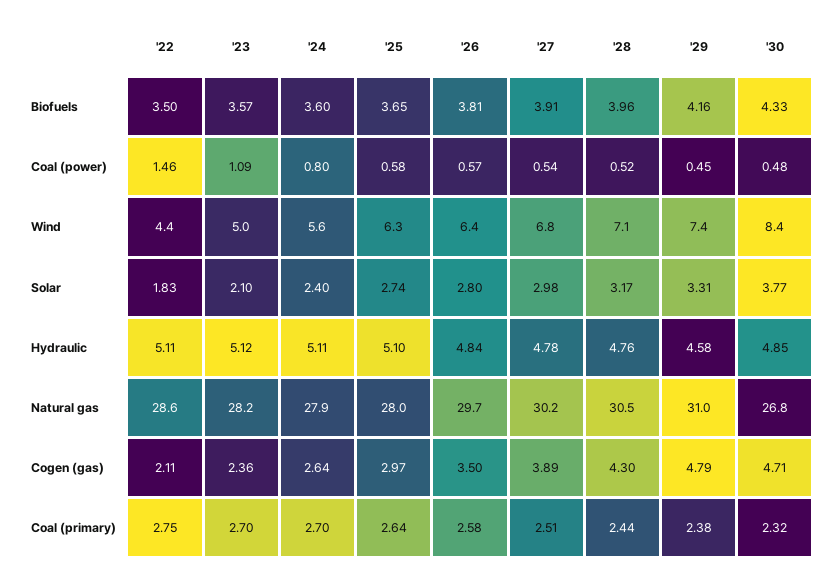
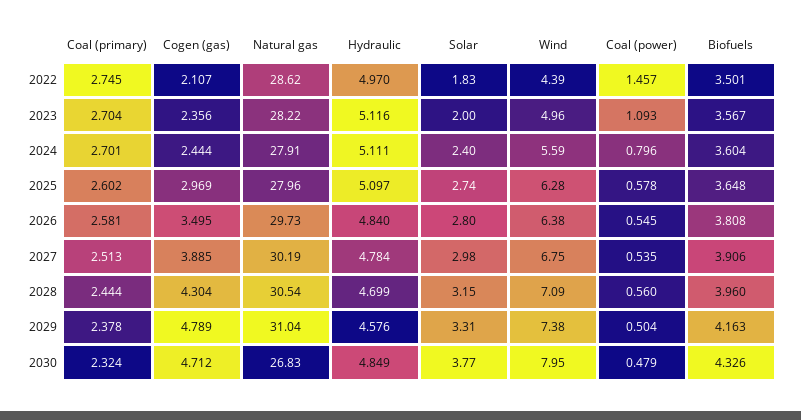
'26, Coal (power): 0.57 -> 0.545
'28, Coal (power): 0.52 -> 0.56
'29, Coal (power): 0.45 -> 0.504
'30, Wind: 8.4 -> 7.95
'23, Solar: 2.1 -> 2
'28, Solar: 3.17 -> 3.15
'22, Hydraulic: 5.11 -> 4.97
'28, Hydraulic: 4.76 -> 4.699
'24, Cogen (gas): 2.64 -> 2.444
'25, Coal (primary): 2.64 -> 2.602

